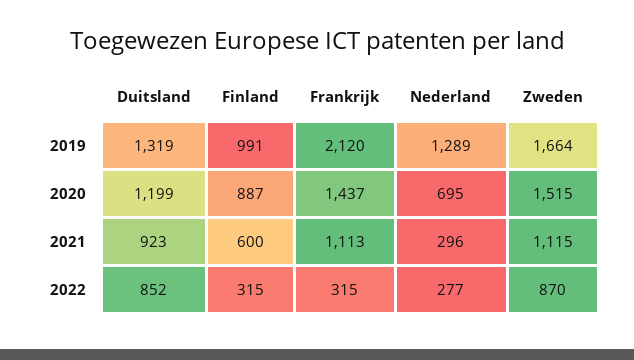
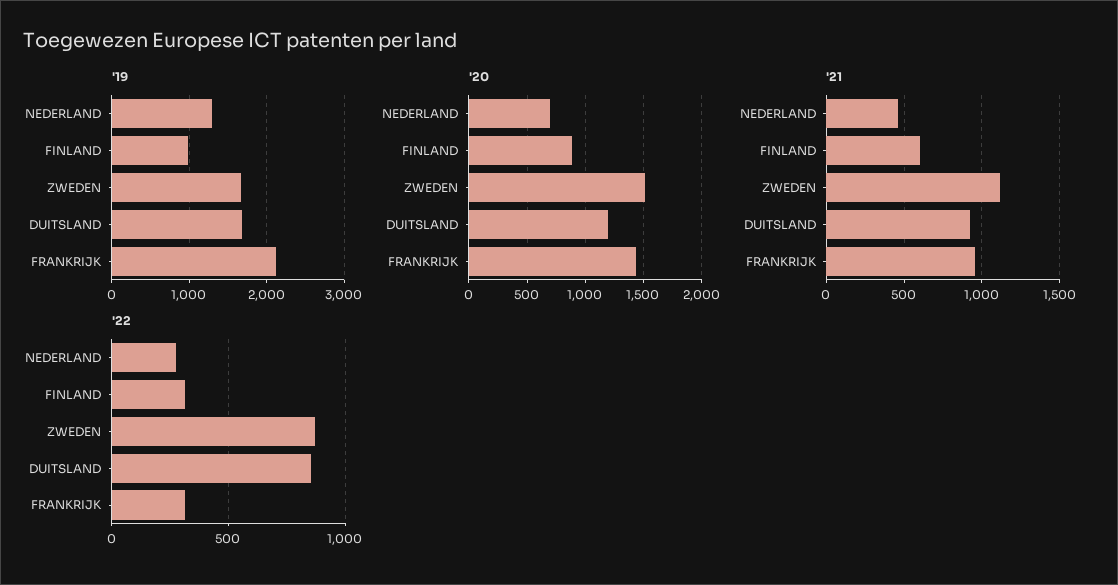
2019, Duitsland: 1319 -> 1700
2021, Frankrijk: 1113 -> 950
2021, Nederland: 296 -> 450

